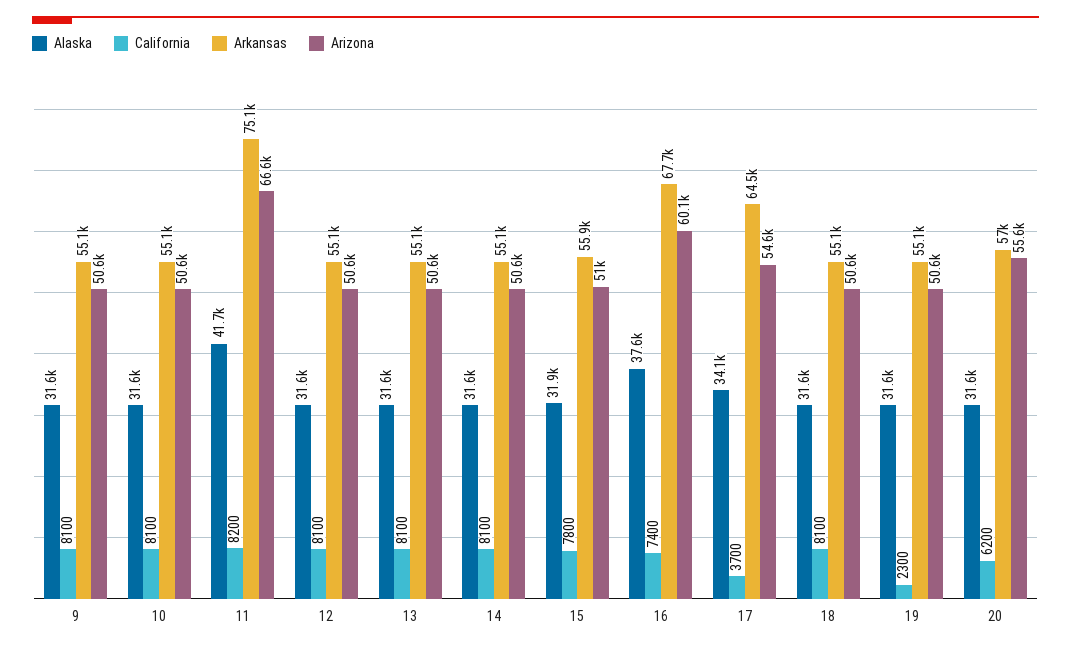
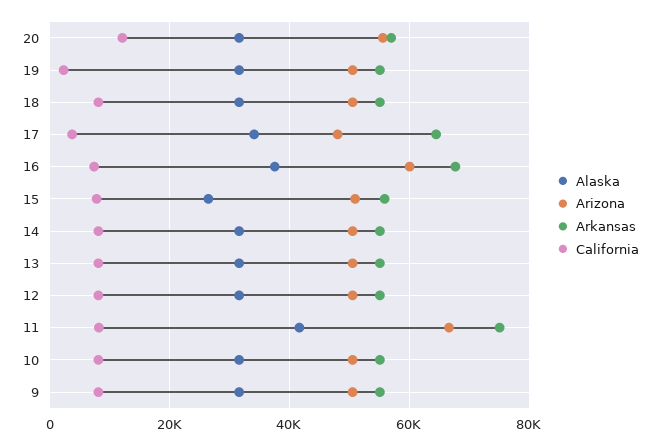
Alaska, 15: 31900 -> 26000
Arizona, 17: 54600 -> 48000
California, 20: 6200 -> 12000

